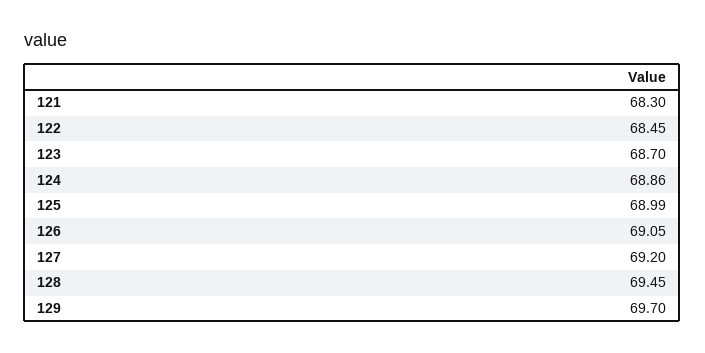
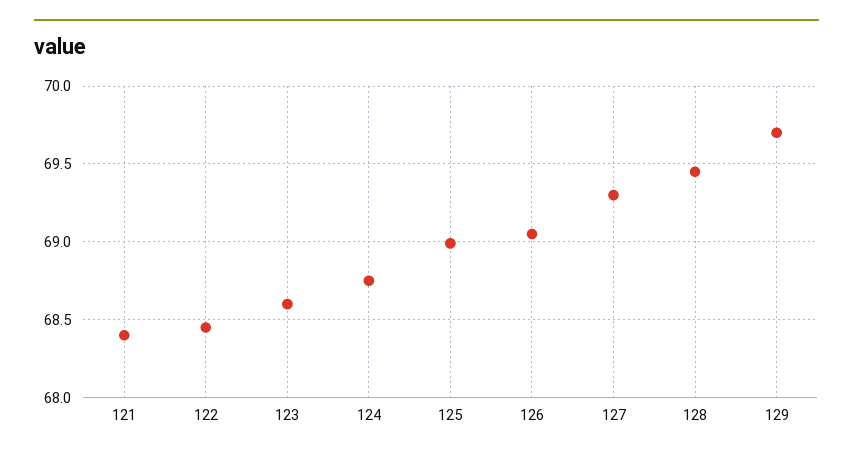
121: 68.3 -> 68.4
123: 68.7 -> 68.6
124: 68.86 -> 68.75
127: 69.2 -> 69.3

